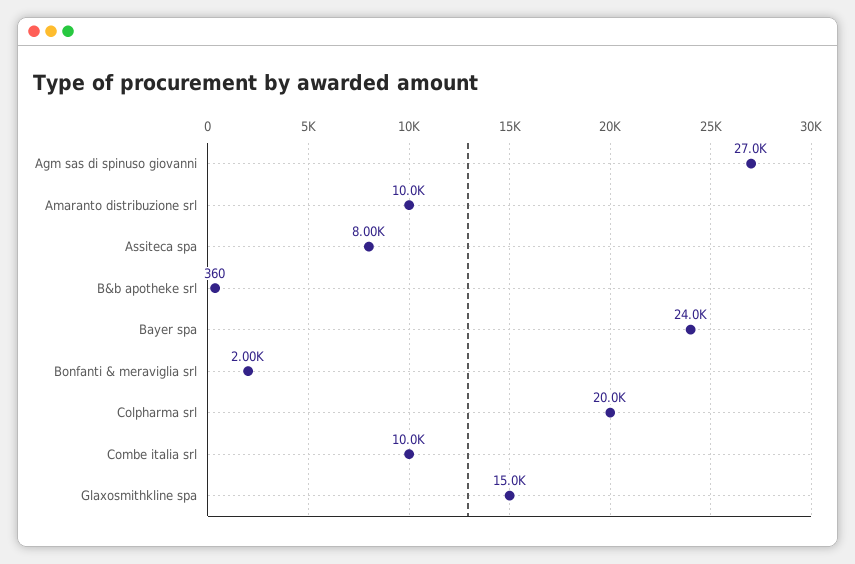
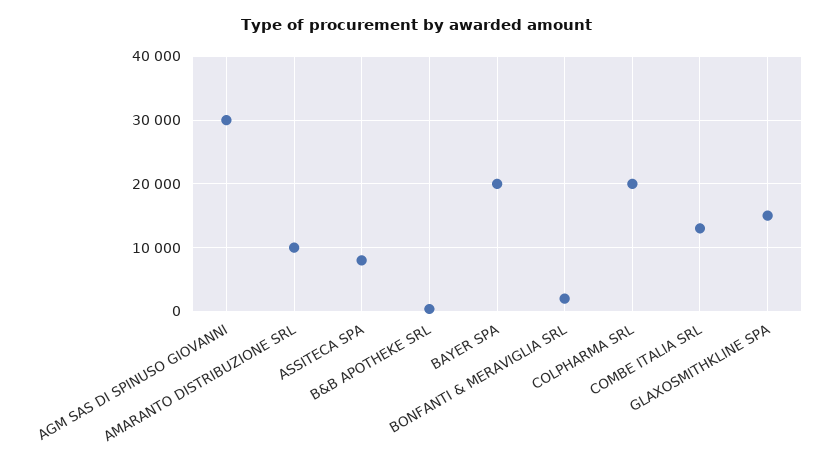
Agm sas di spinuso giovanni: 27000 -> 30000
Bayer spa: 24000 -> 20000
Combe italia srl: 10000 -> 13000

